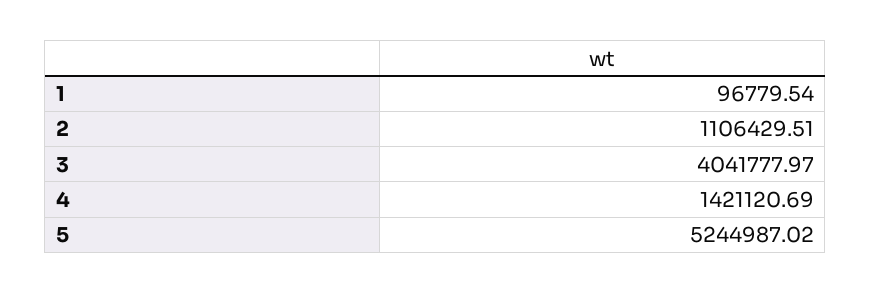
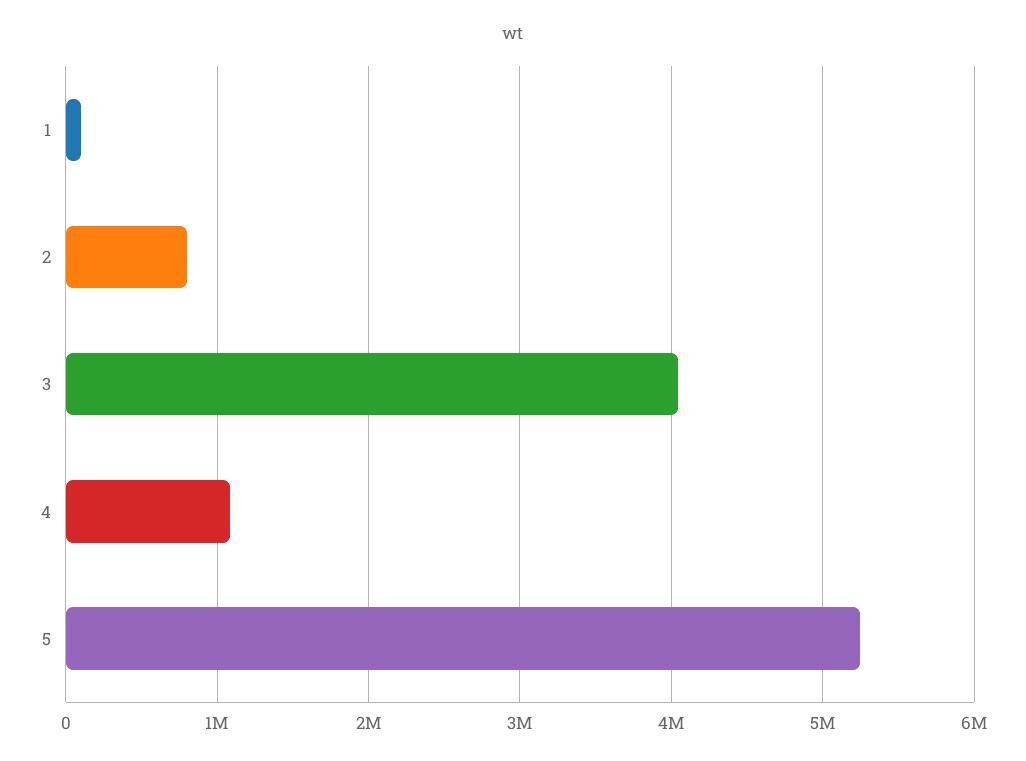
2: 1106429.51 -> 800000
4: 1421120.69 -> 1100000

